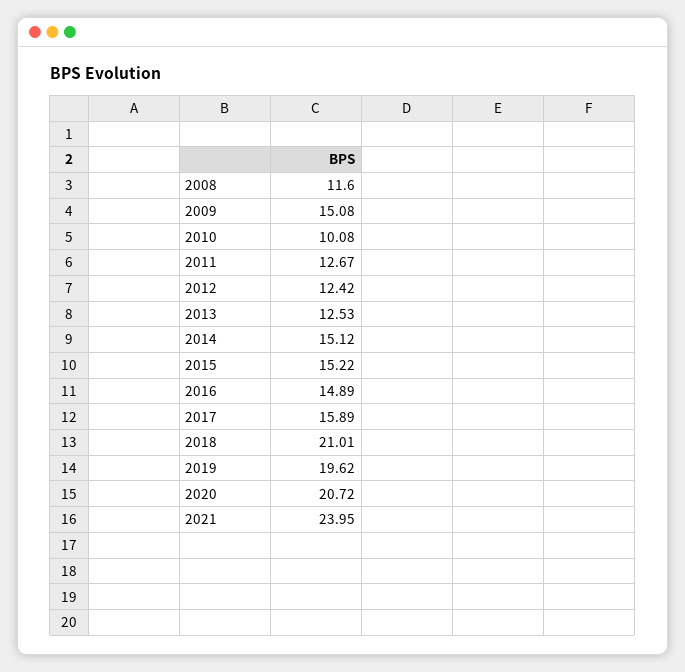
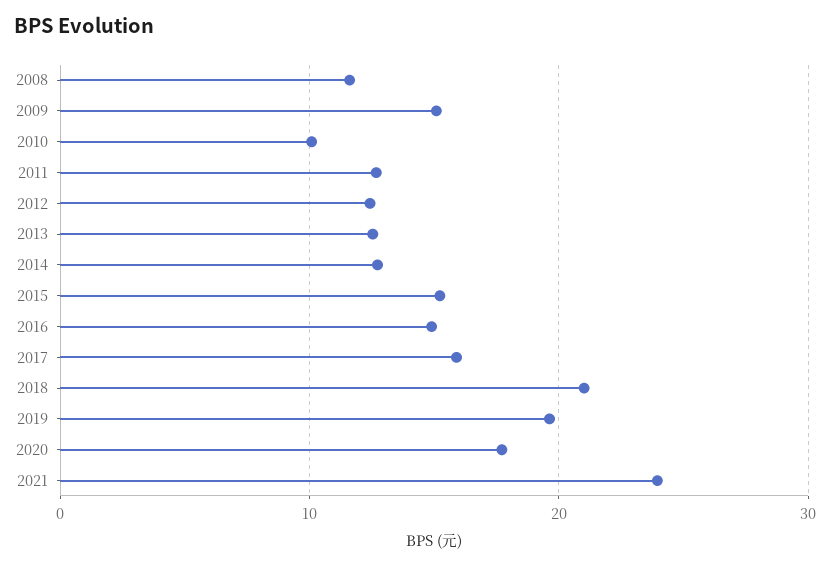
2014: 15.12 -> 13
2020: 20.72 -> 18

